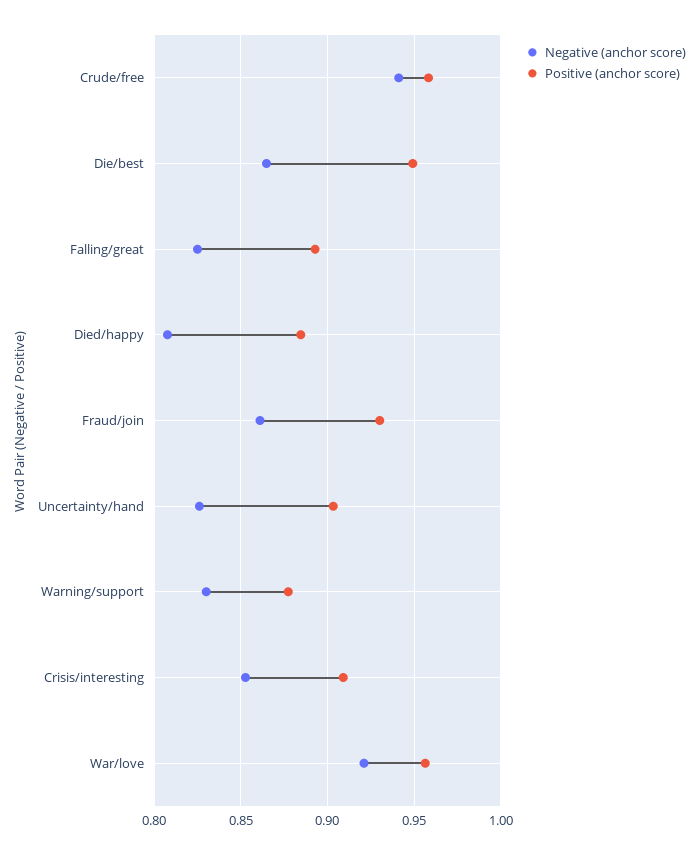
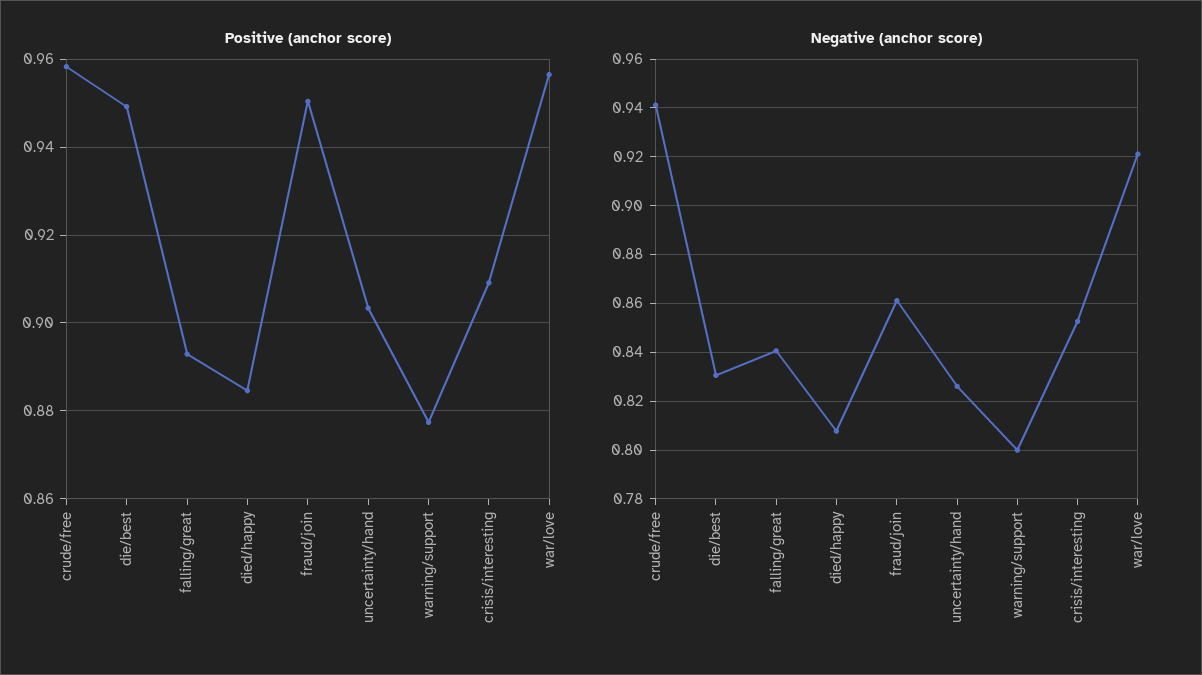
Negative (anchor score), Die/best: 0.865 -> 0.83
Negative (anchor score), Falling/great: 0.825 -> 0.84
Positive (anchor score), Fraud/join: 0.93 -> 0.95
Negative (anchor score), Warning/support: 0.83 -> 0.8

